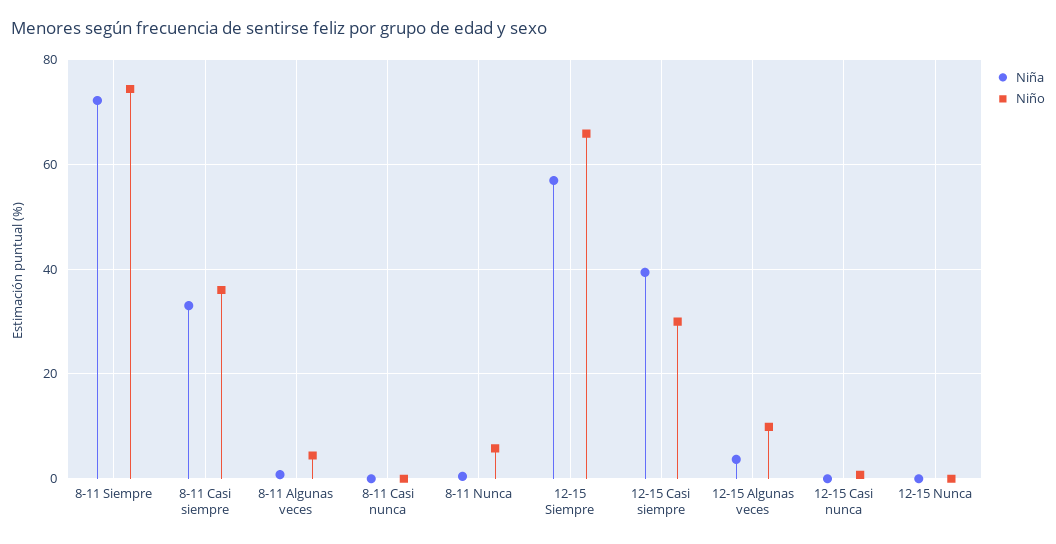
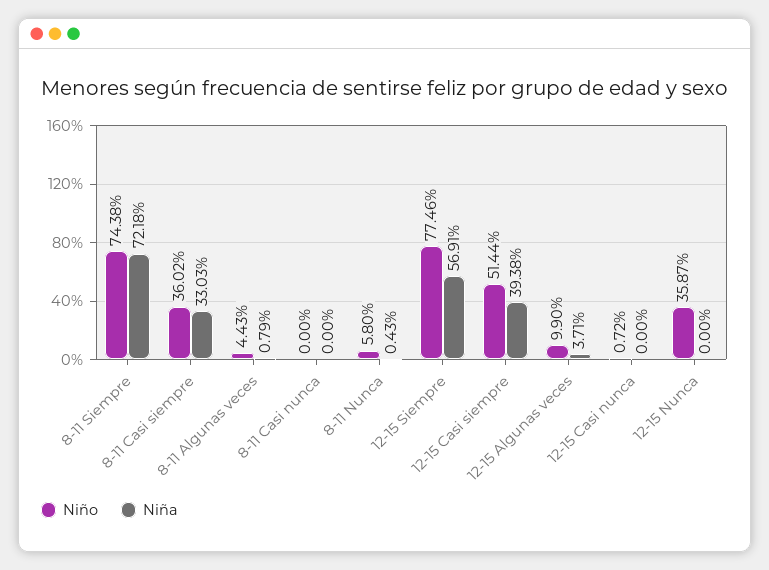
Niño, 12-15 Siempre: 66 -> 77.46
Niño, 12-15 Casi siempre: 30 -> 51.44
Niño, 12-15 Nunca: 0 -> 35.87

